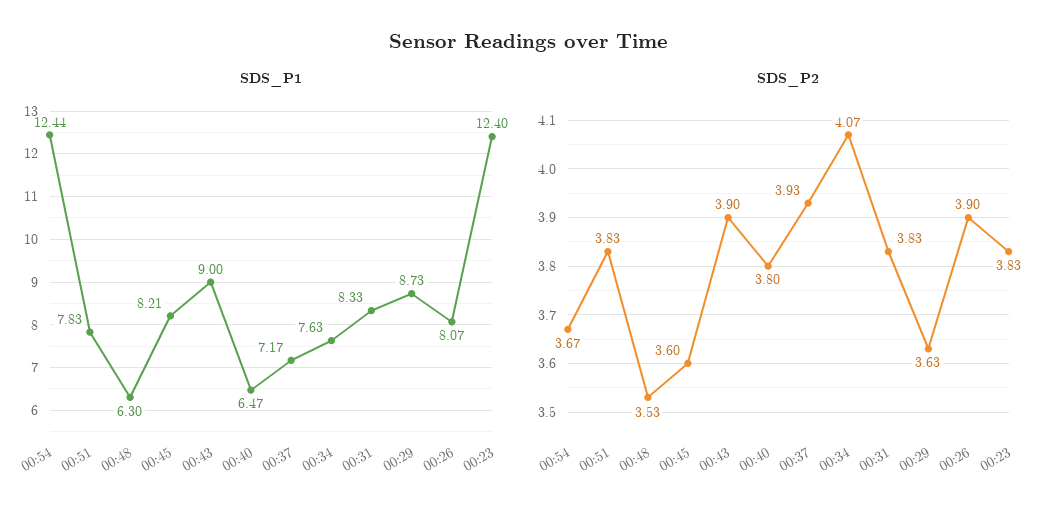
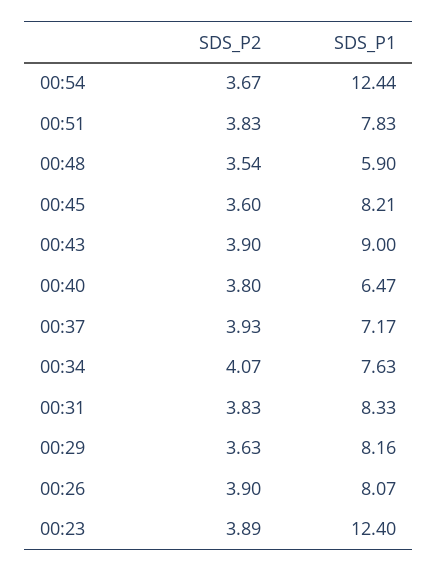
SDS_P1, 00:48: 6.3 -> 5.9
SDS_P1, 00:29: 8.73 -> 8.16
SDS_P2, 00:48: 3.53 -> 3.54
SDS_P2, 00:23: 3.83 -> 3.89

